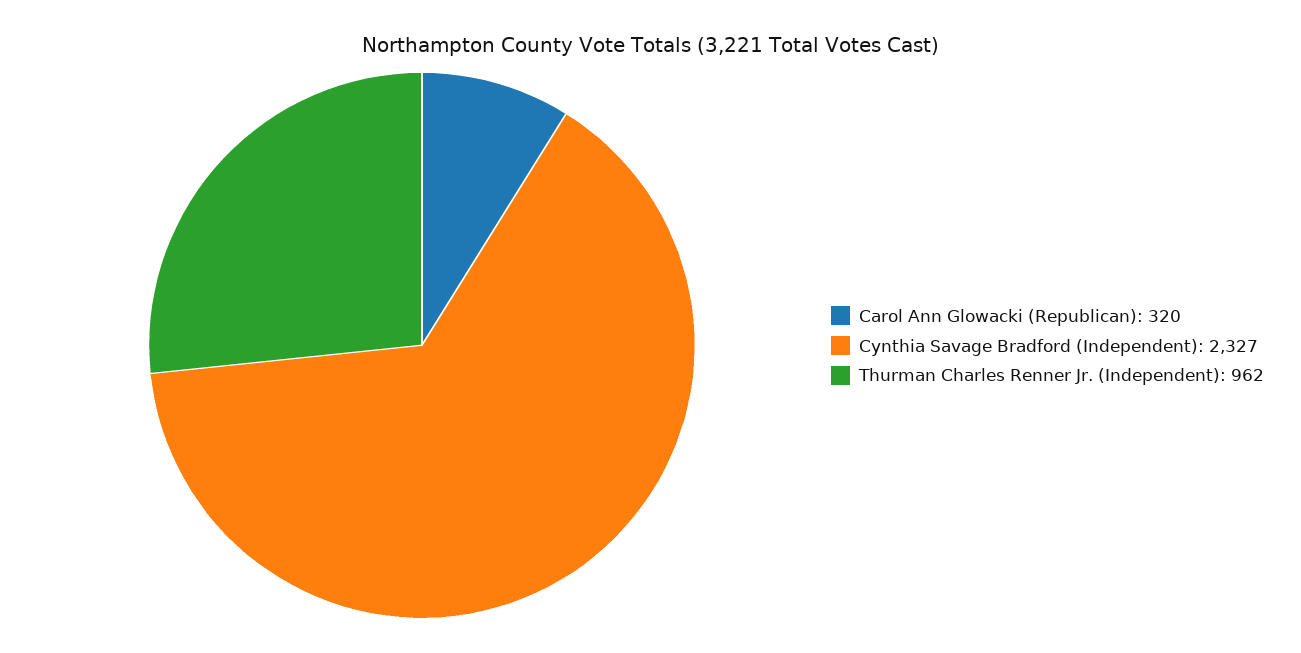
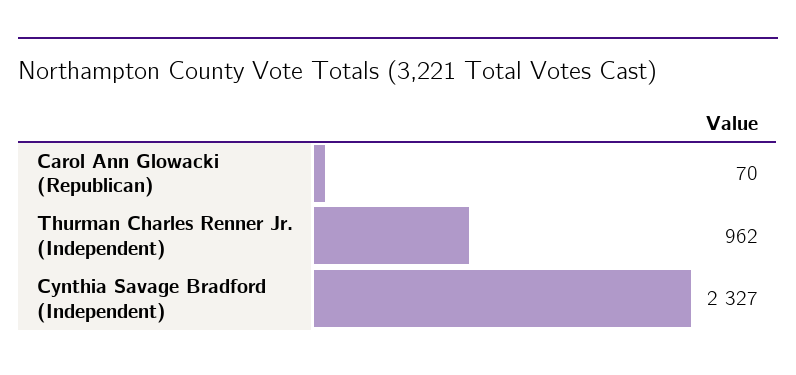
Carol Ann Glowacki (Republican): 320 -> 70

